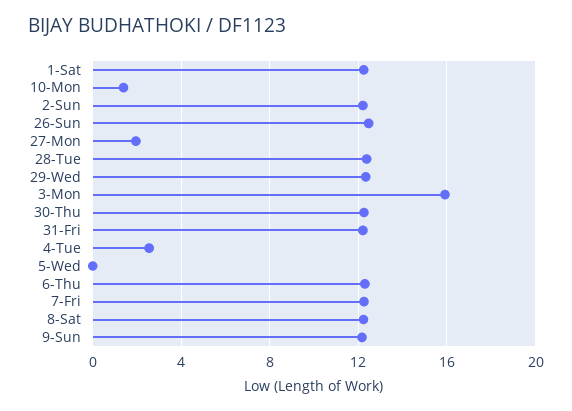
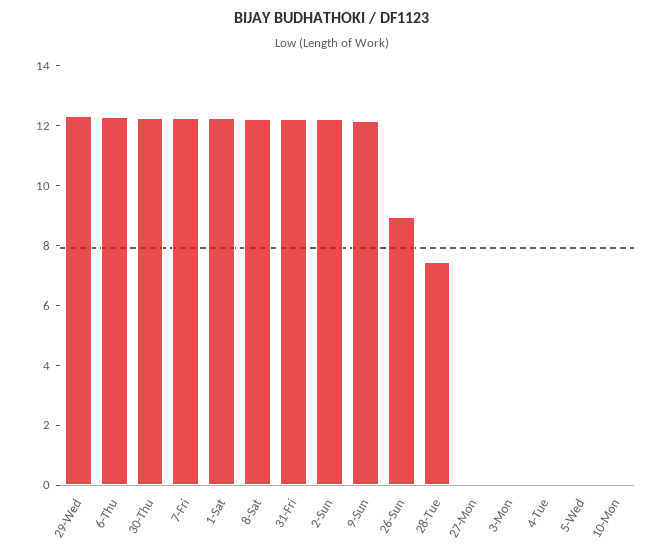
10-Mon: 1.5 -> 0
26-Sun: 12.5 -> 9
27-Mon: 2 -> 0
28-Tue: 12.5 -> 7.5
3-Mon: 16 -> 0
4-Tue: 2.5 -> 0

